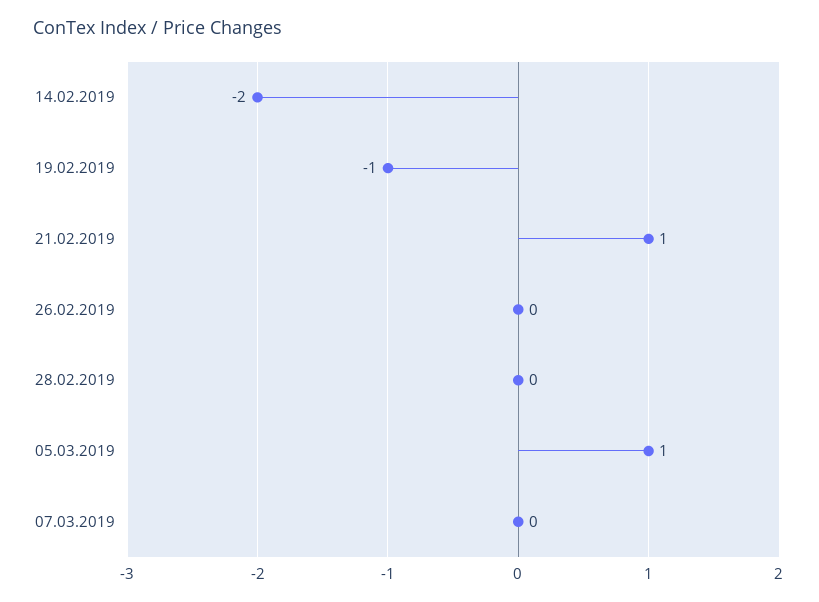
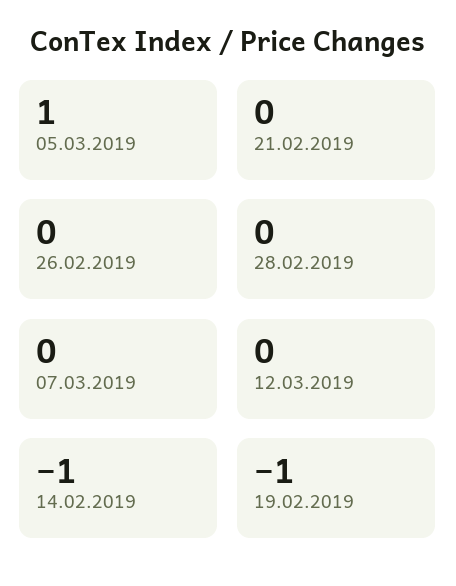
14.02.2019: -2 -> -1
21.02.2019: 1 -> 0
12.03.2019: none -> 0

